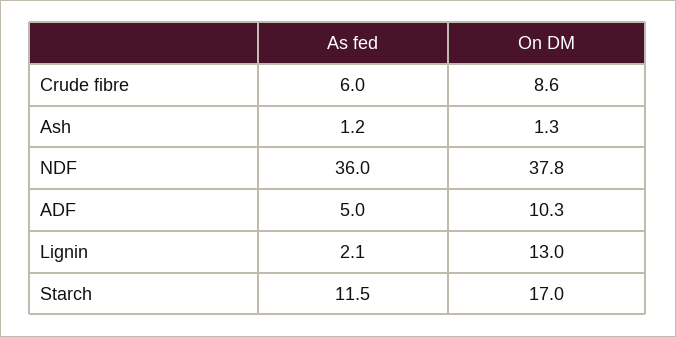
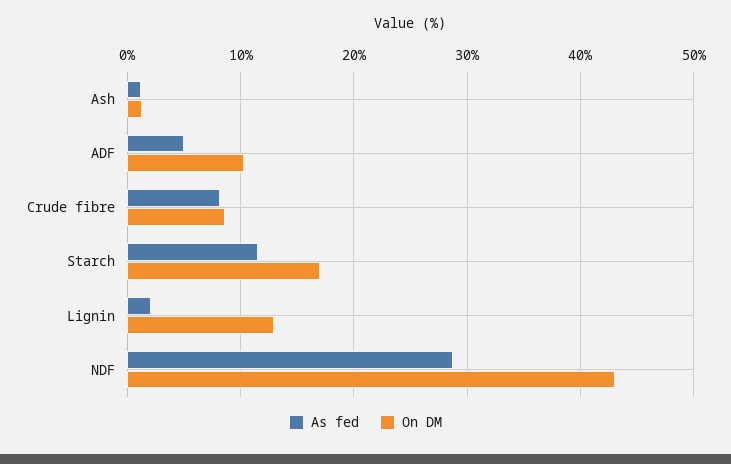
As fed, Crude fibre: 6 -> 8
As fed, NDF: 36 -> 29
On DM, NDF: 37.8 -> 43

